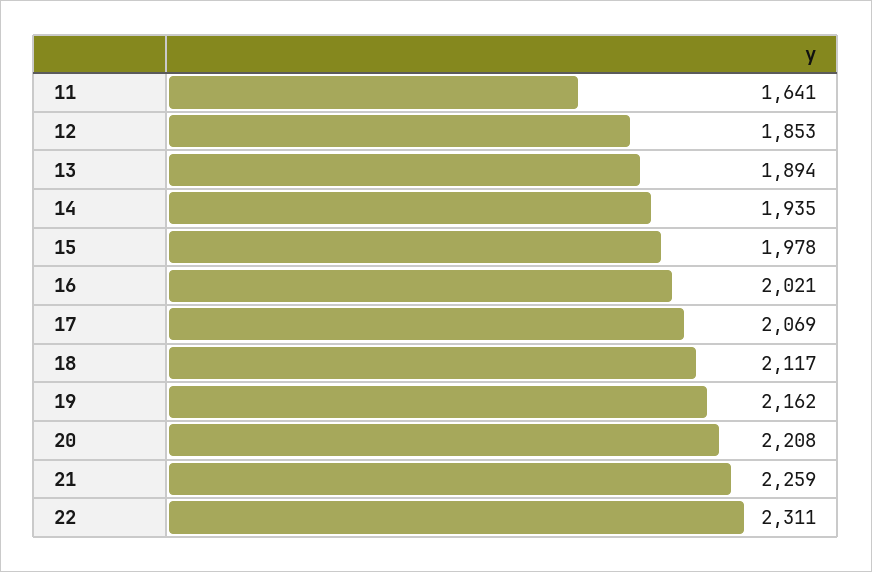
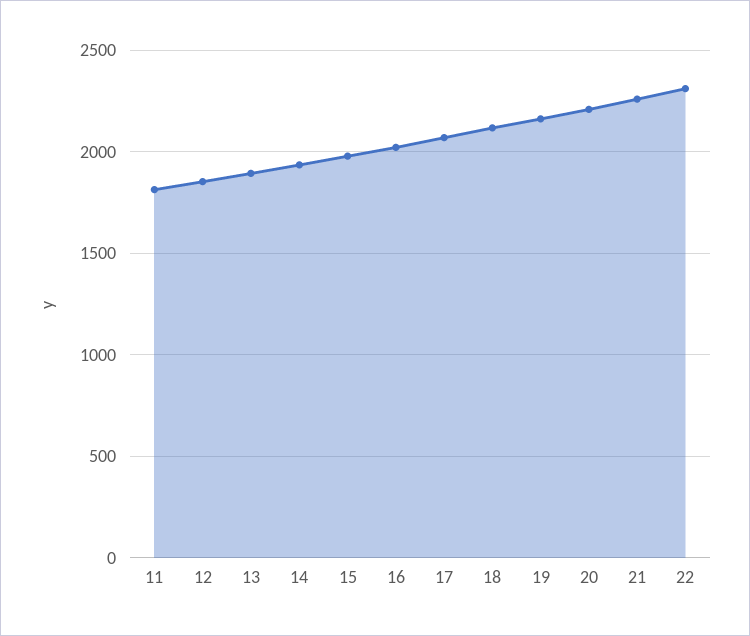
11: 1641 -> 1800

